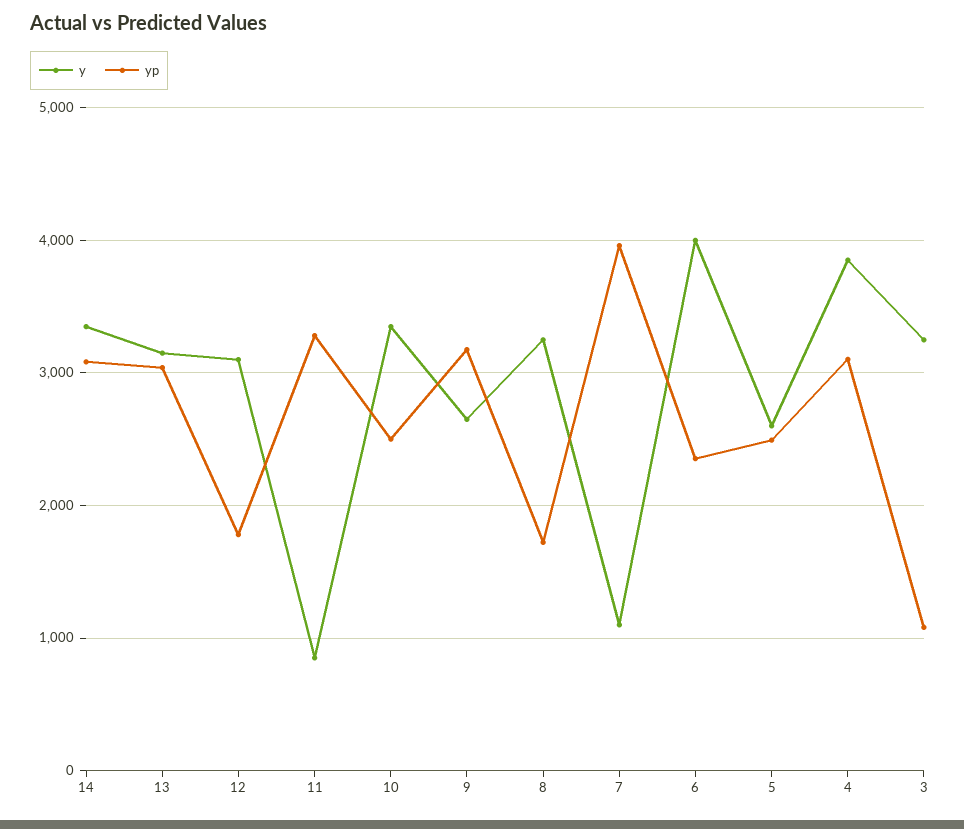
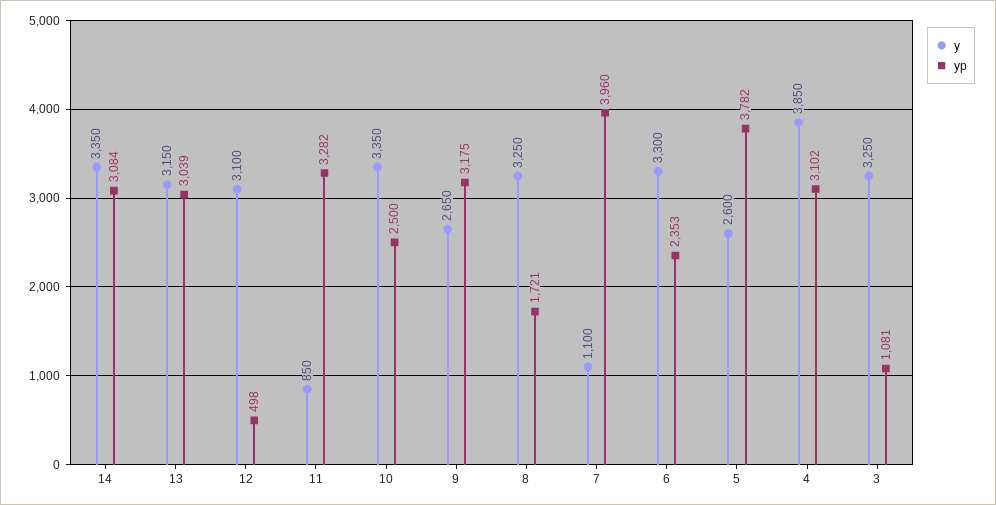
yp, 12: 1800 -> 498
y, 6: 4000 -> 3300
yp, 5: 2500 -> 3782

